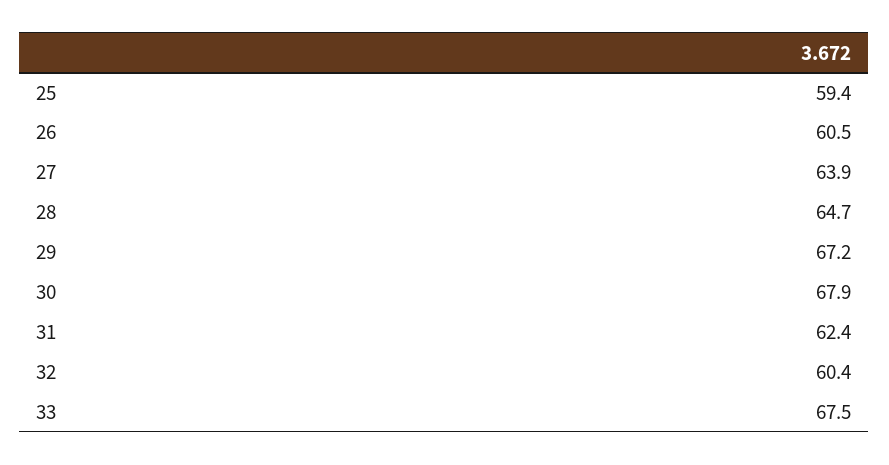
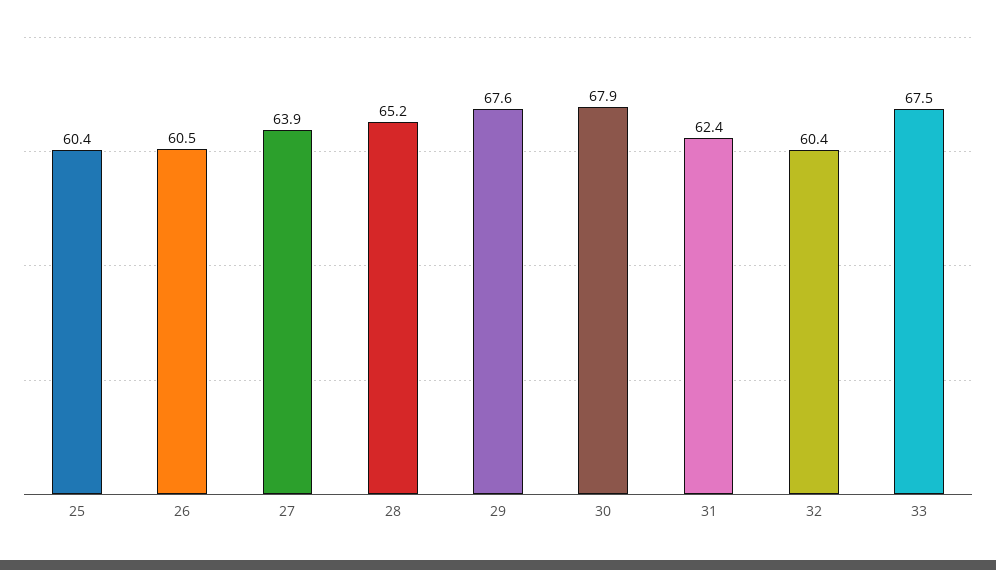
25: 59.4 -> 60.4
28: 64.7 -> 65.2
29: 67.2 -> 67.6

